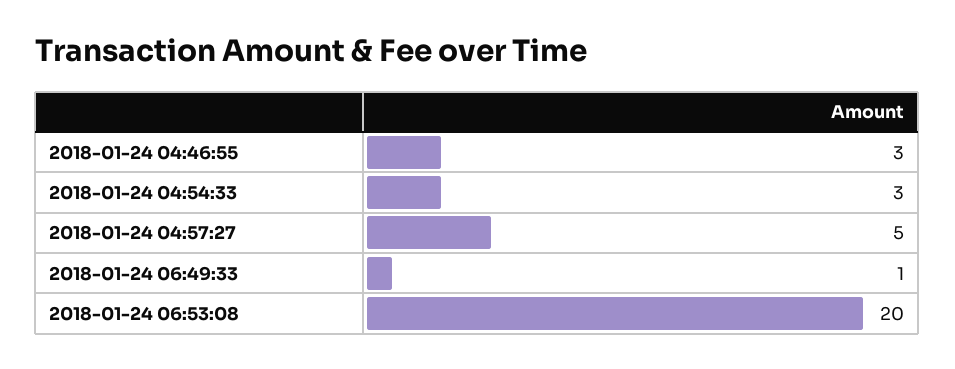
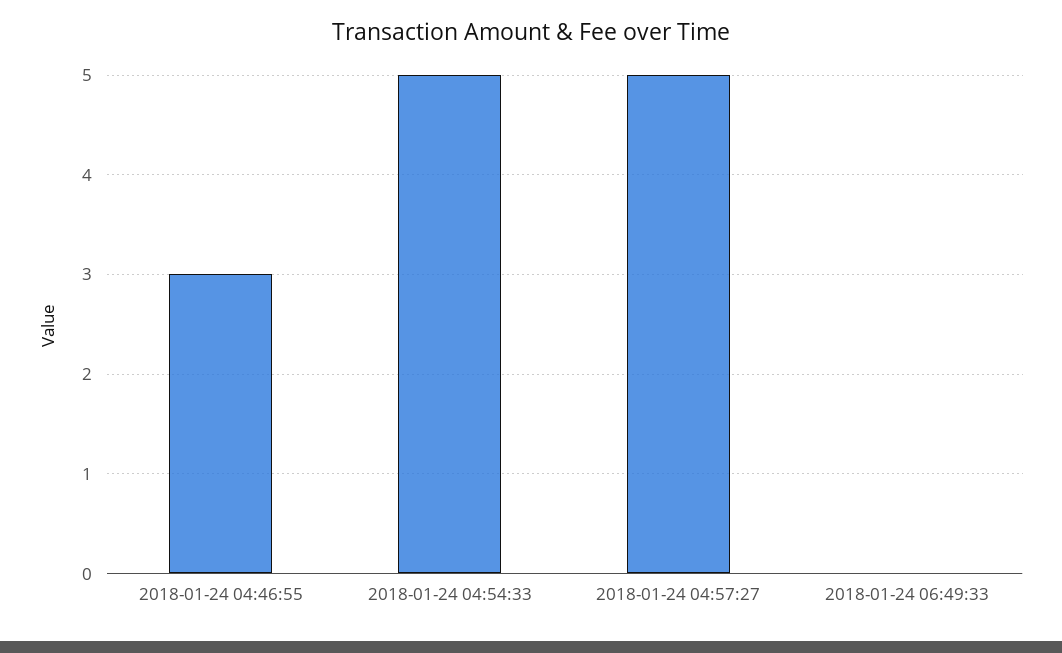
2018-01-24 04:54:33: 3 -> 5
2018-01-24 06:49:33: 1 -> 0
2018-01-24 06:53:08: 20 -> none

